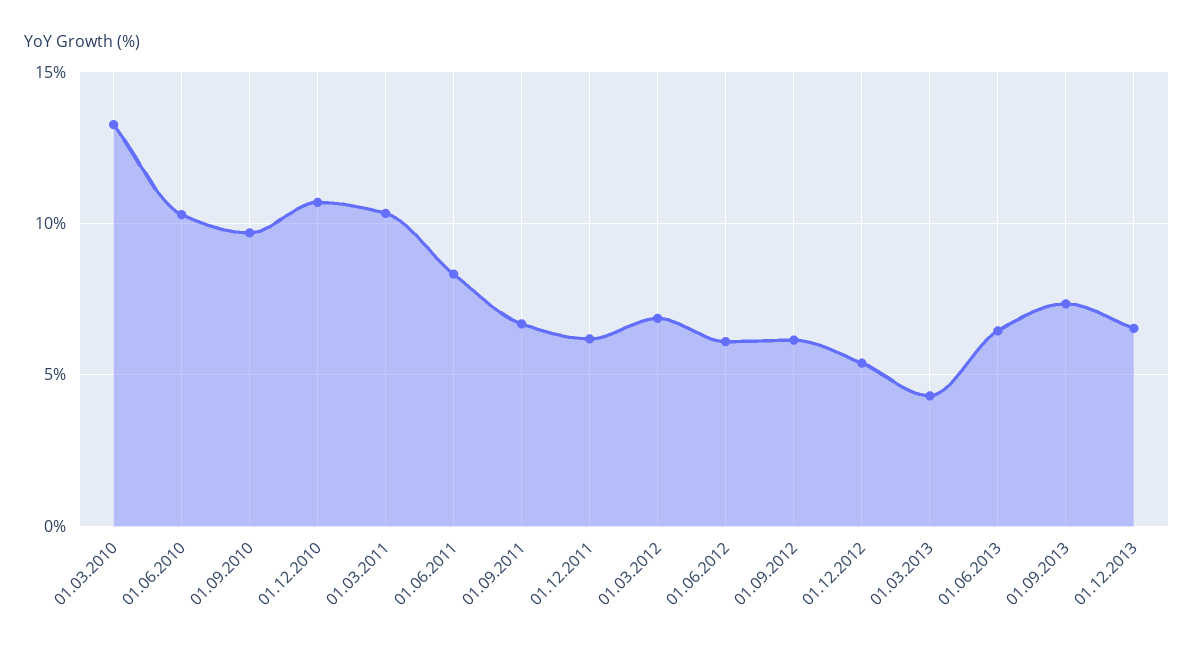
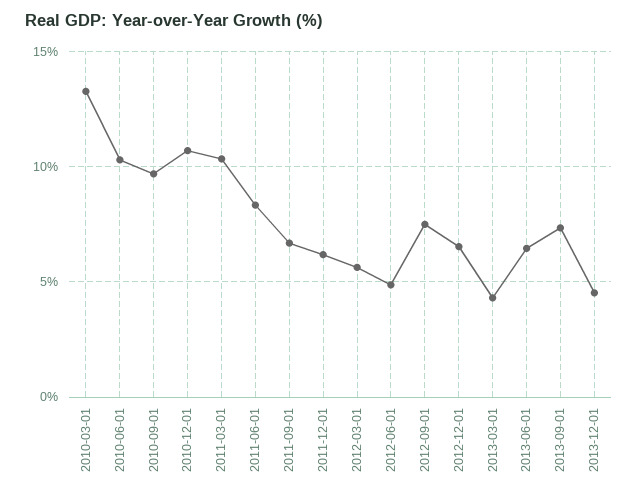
01.03.2012: 7 -> 5.5
01.06.2012: 6 -> 5
01.09.2012: 6 -> 7.5
01.12.2012: 5.5 -> 6.5
01.12.2013: 6.5 -> 4.5

